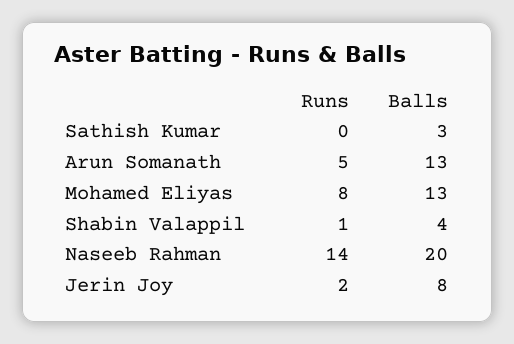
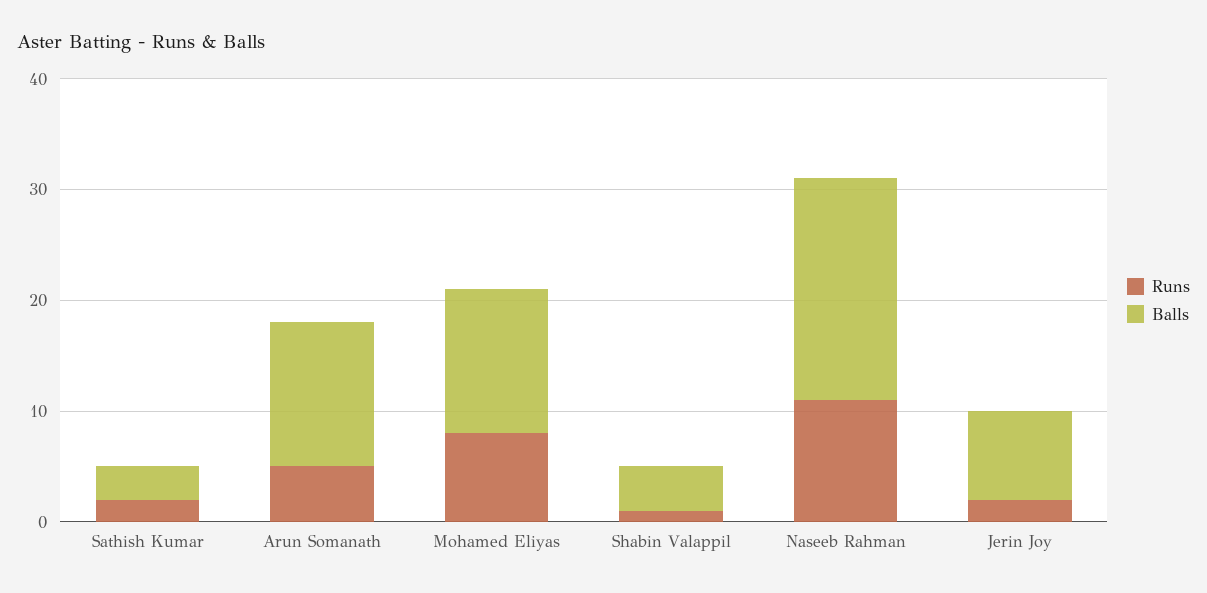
Runs, Sathish Kumar: 0 -> 2
Runs, Naseeb Rahman: 14 -> 11

